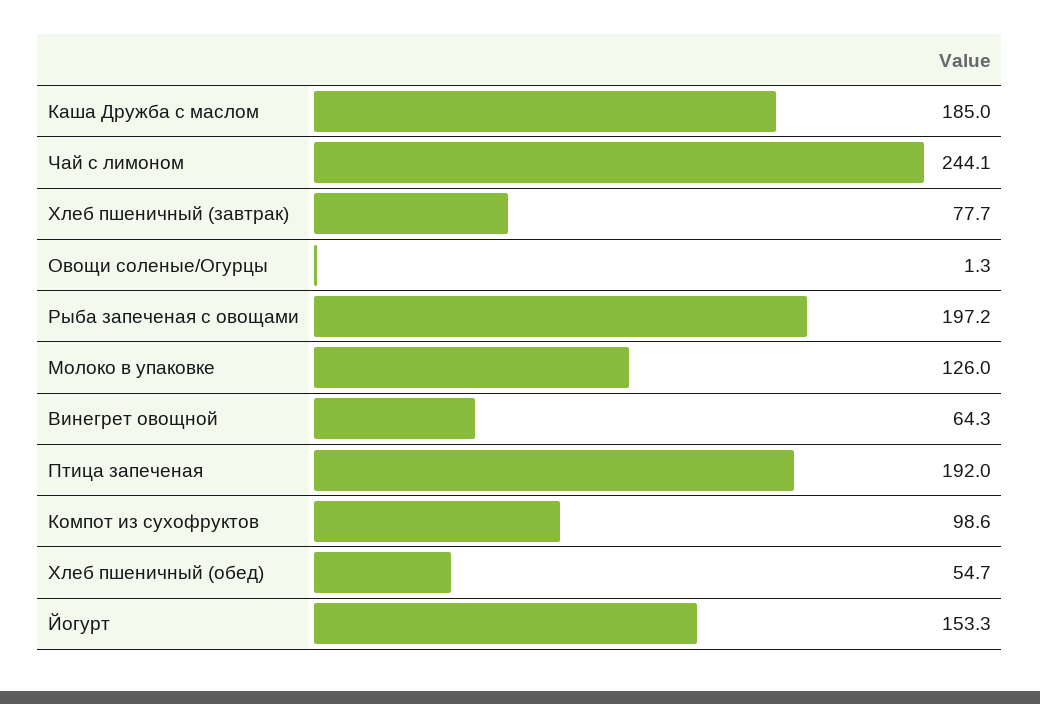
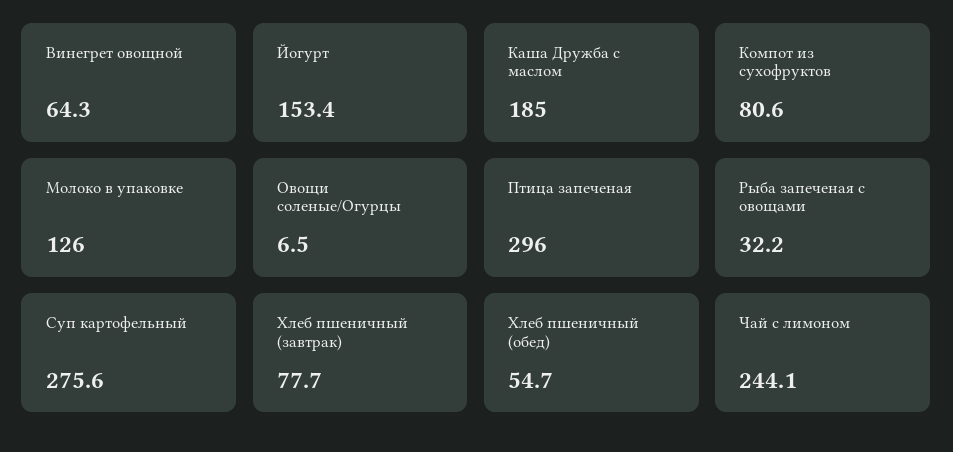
Овощи соленые/Огурцы: 1.3 -> 6.5
Рыба запеченая с овощами: 197.2 -> 32.2
Птица запеченая: 192 -> 296
Компот из сухофруктов: 98.6 -> 80.6
Йогурт: 153.3 -> 153.4
Суп картофельный: none -> 275.6

